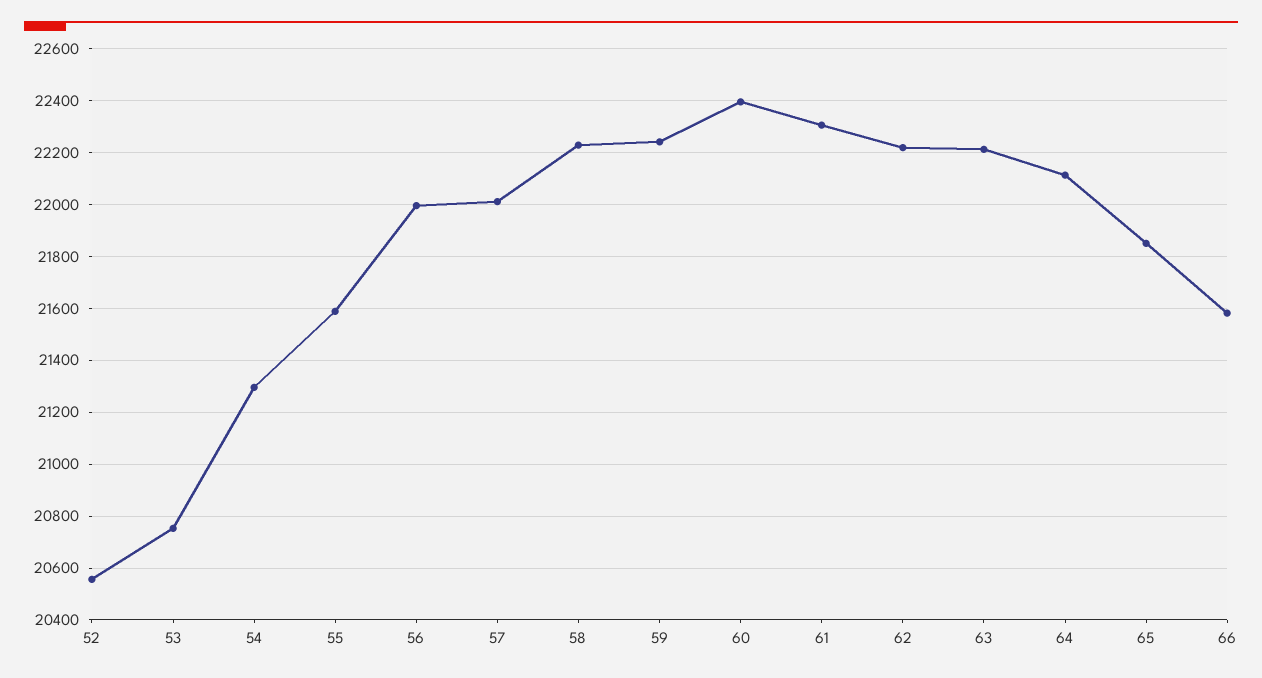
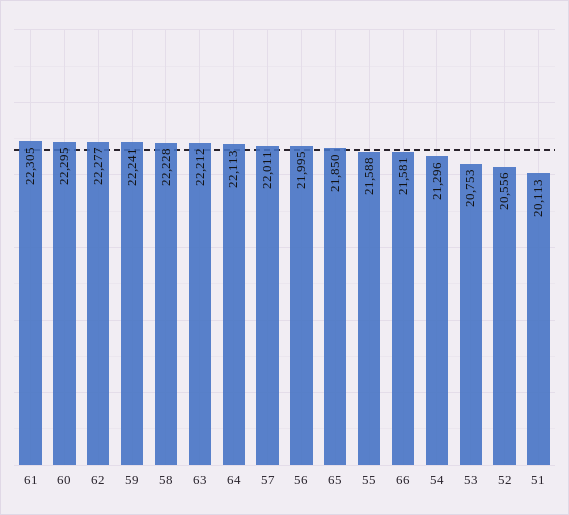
60: 22400 -> 22295
62: 22225 -> 22277
51: none -> 20113

